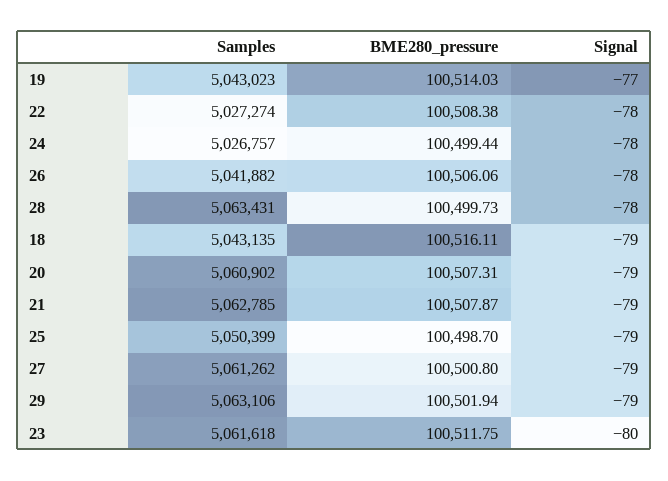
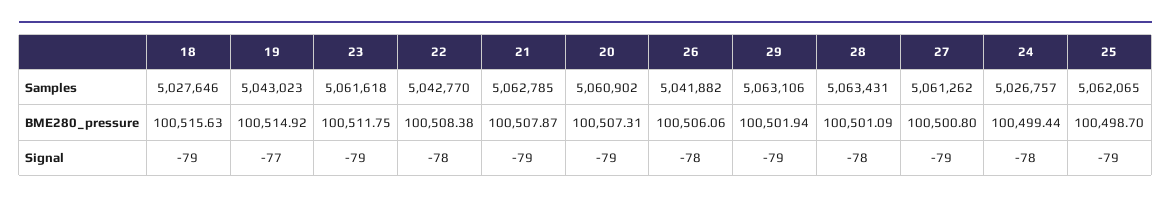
BME280_pressure, 19: 100514.03 -> 100514.92
Samples, 22: 5027274 -> 5042770
BME280_pressure, 28: 100499.73 -> 100501.09
Samples, 18: 5043135 -> 5027646
BME280_pressure, 18: 100516.11 -> 100515.63
Samples, 25: 5050399 -> 5062065
Signal, 23: -80 -> -79

